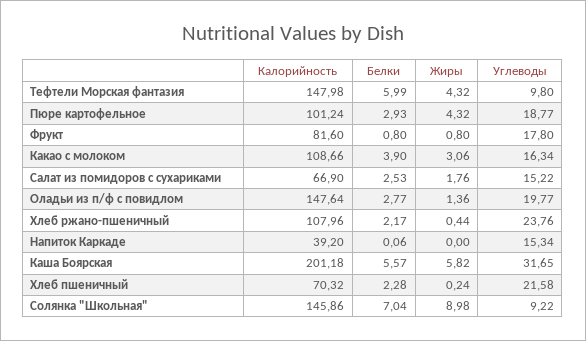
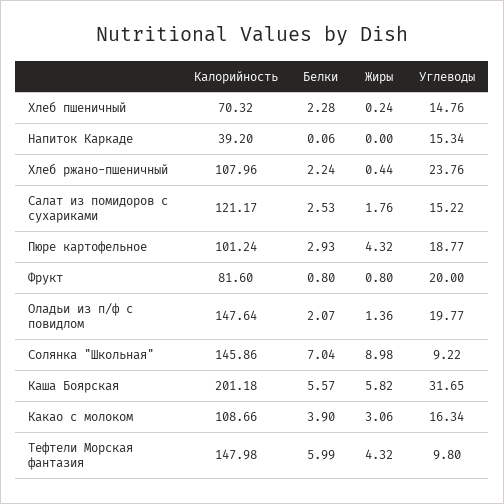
Углеводы, Фрукт: 17.8 -> 20
Калорийность, Салат из помидоров с сухариками: 66.9 -> 121.17
Белки, Оладьи из п/ф с повидлом: 2.77 -> 2.07
Белки, Хлеб ржано-пшеничный: 2.17 -> 2.24
Углеводы, Хлеб пшеничный: 21.58 -> 14.76

